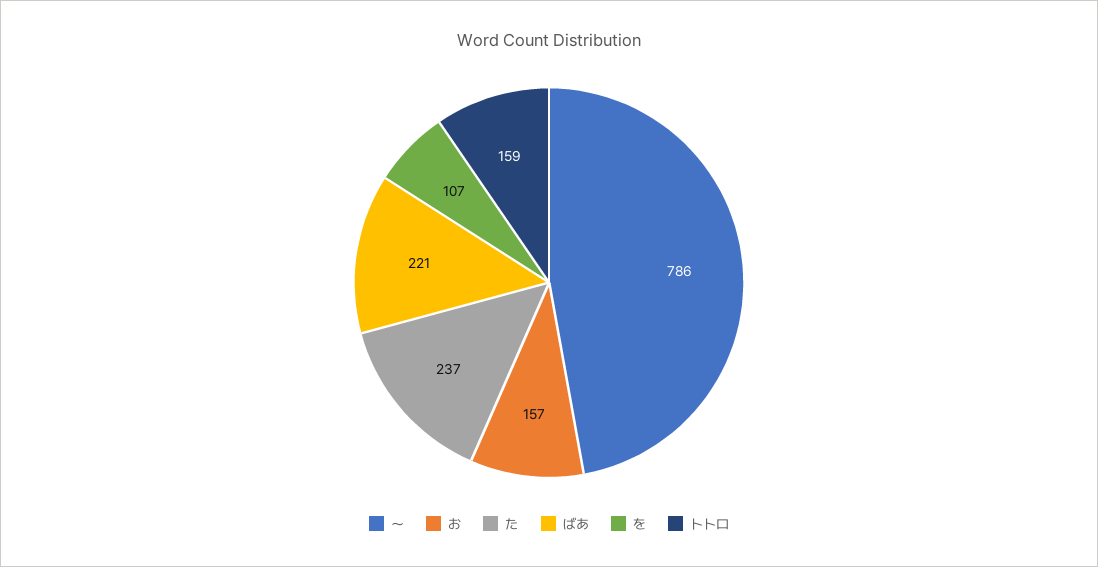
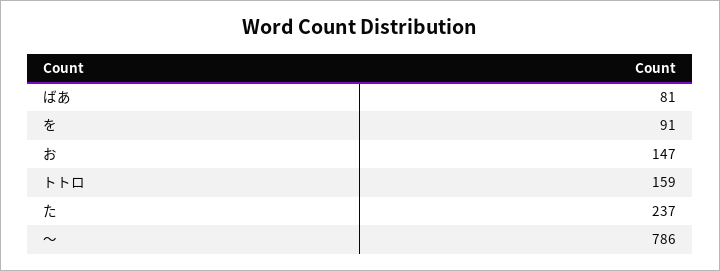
お: 157 -> 147
ばあ: 221 -> 81
を: 107 -> 91

